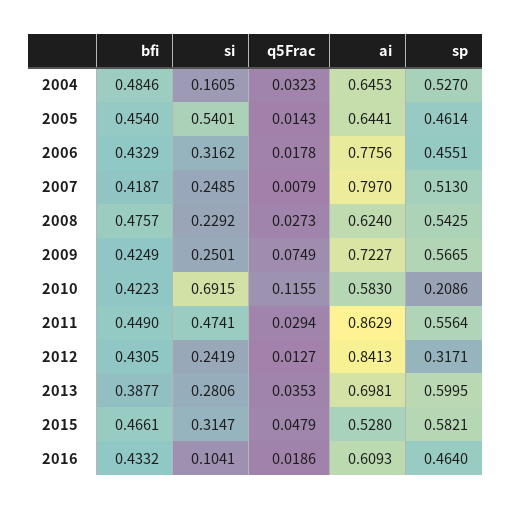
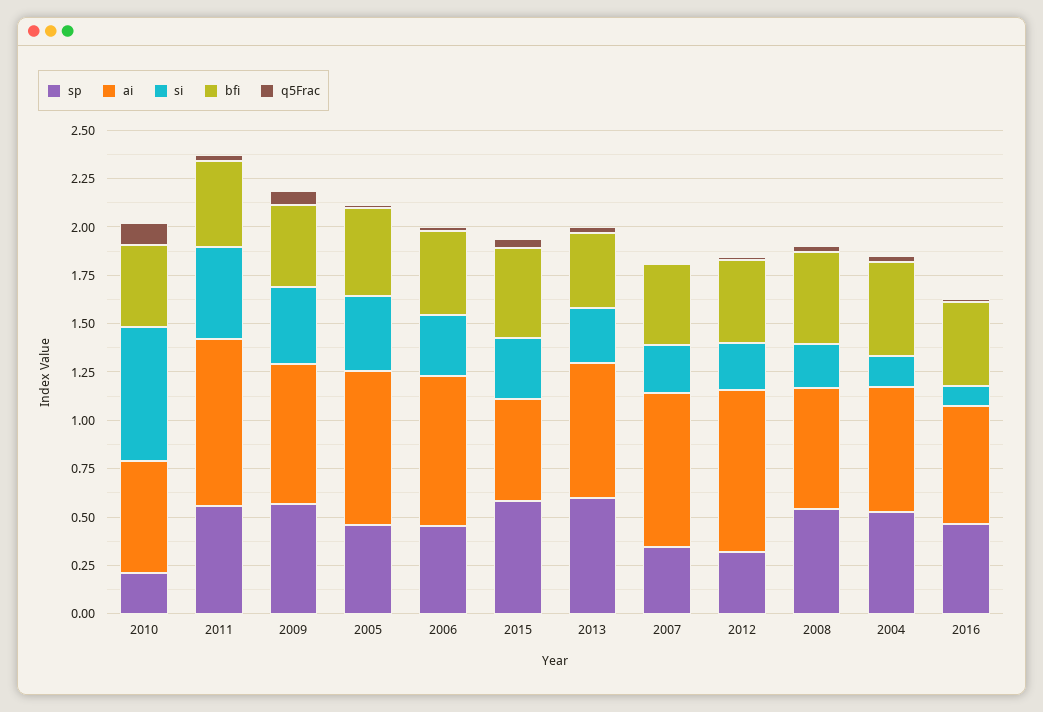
si, 2005: 0.5401 -> 0.4
ai, 2005: 0.6441 -> 0.8
sp, 2007: 0.513 -> 0.35
si, 2009: 0.2501 -> 0.4

